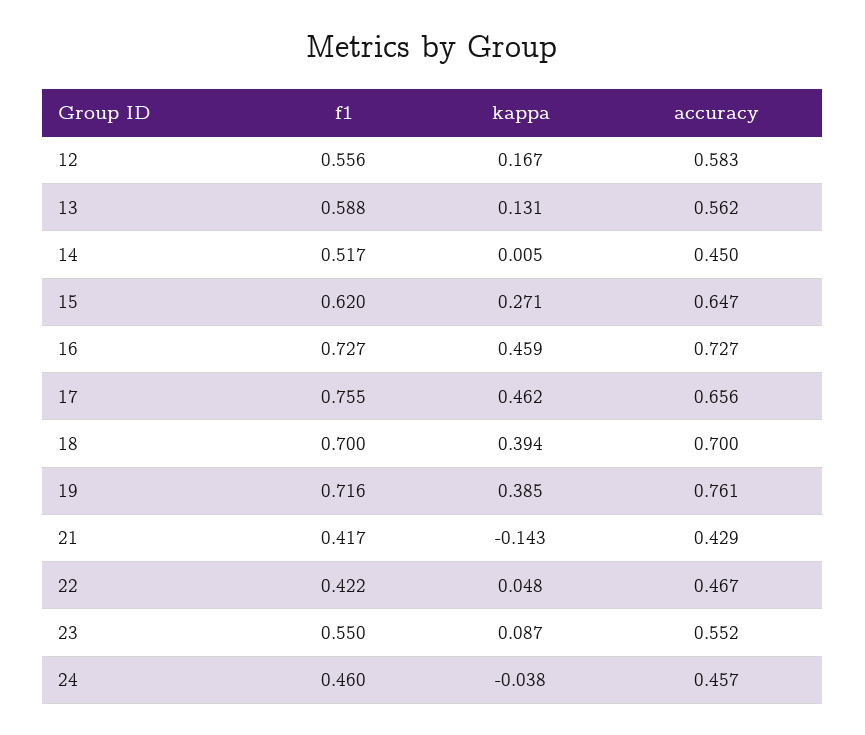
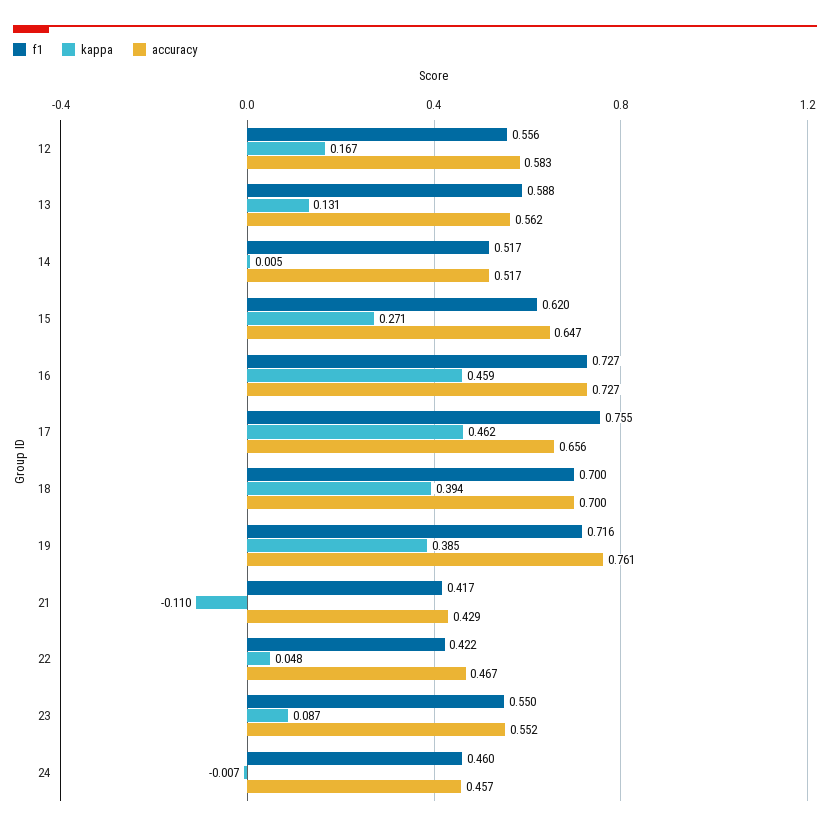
accuracy, 14: 0.45 -> 0.517
kappa, 21: -0.143 -> -0.11
kappa, 24: -0.038 -> -0.007

